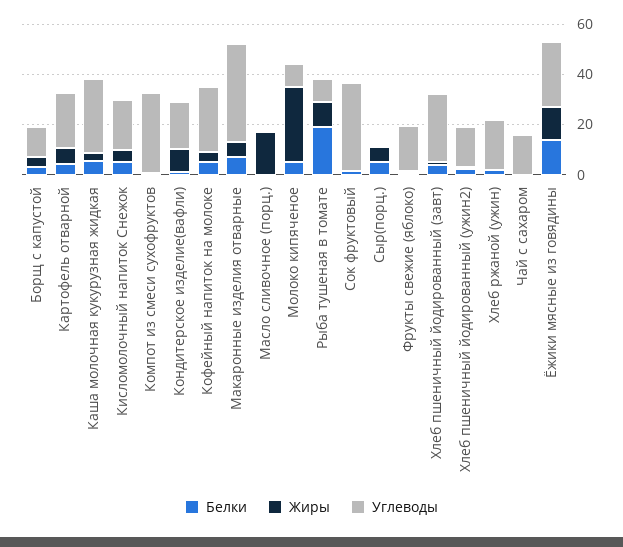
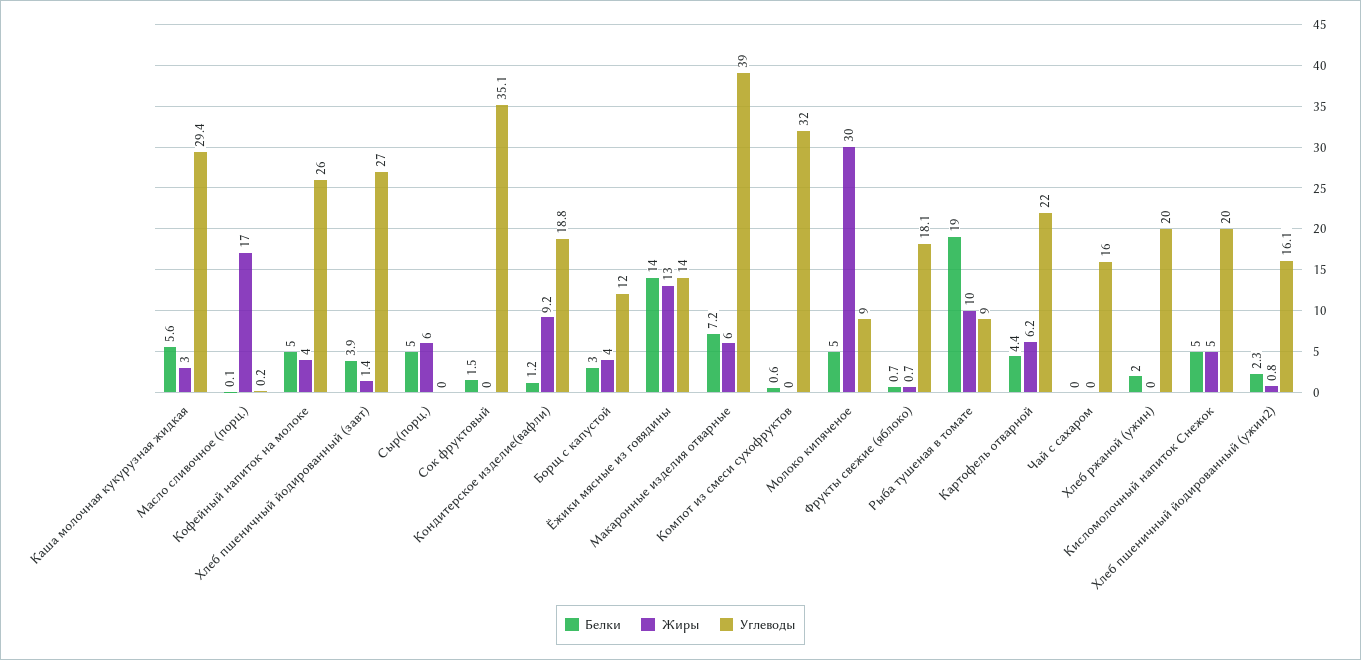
Углеводы, Ёжики мясные из говядины: 25 -> 14

